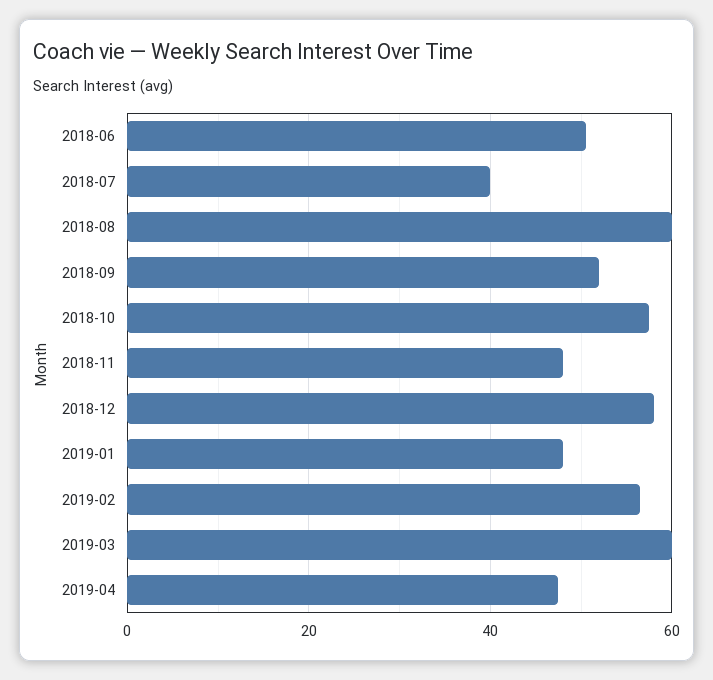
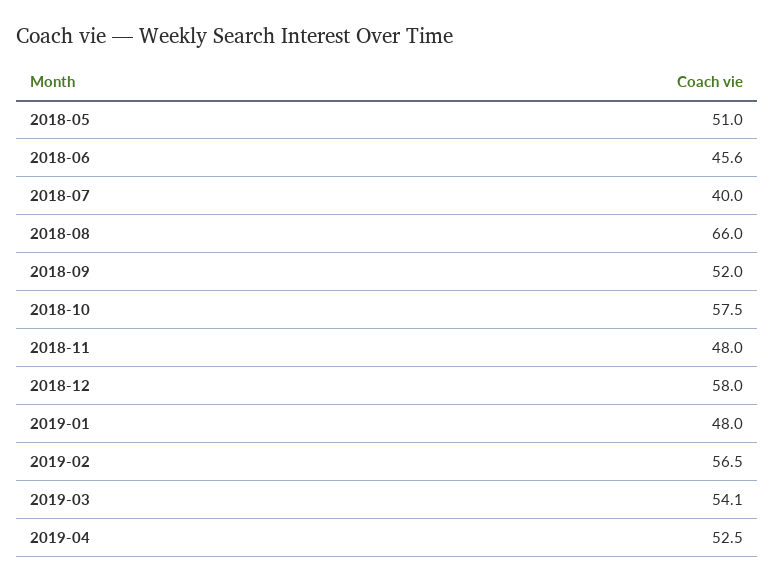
2018-06: 50 -> 45.6
2018-08: 60 -> 66
2019-03: 60 -> 54.1
2019-04: 48 -> 52.5
2018-05: none -> 51

